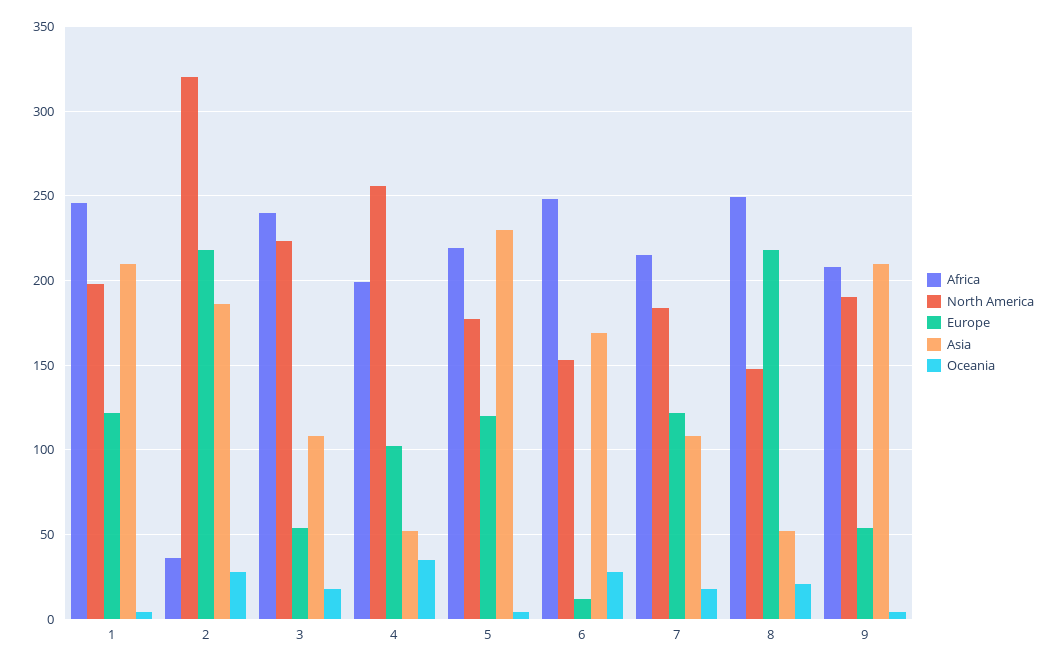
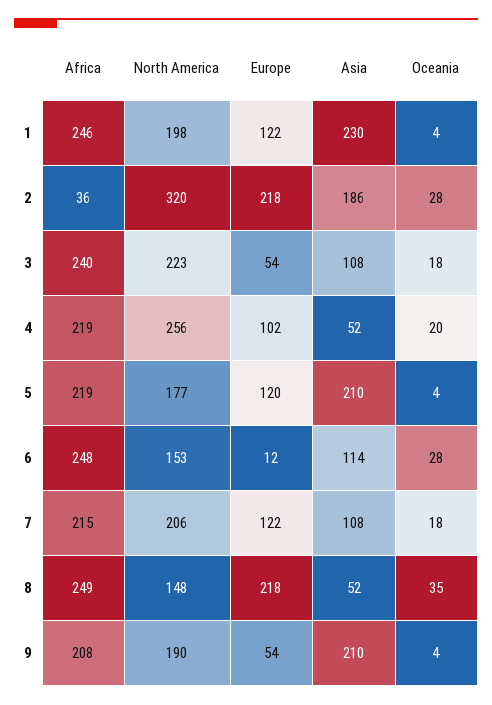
Asia, 1: 210 -> 230
Africa, 4: 200 -> 219
Oceania, 4: 35 -> 20
Asia, 5: 230 -> 210
Asia, 6: 170 -> 114
North America, 7: 185 -> 206
Oceania, 8: 20 -> 35

